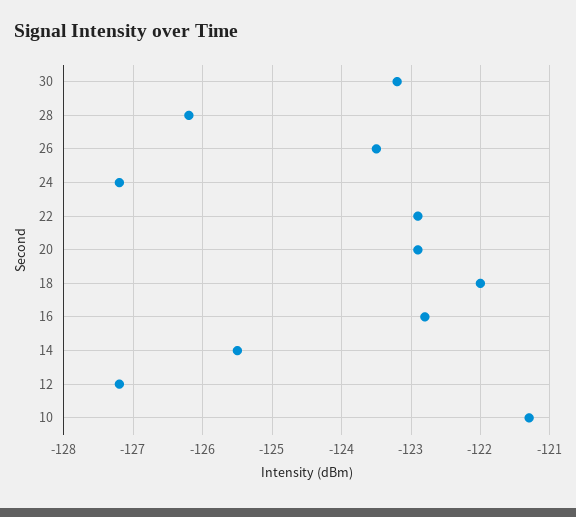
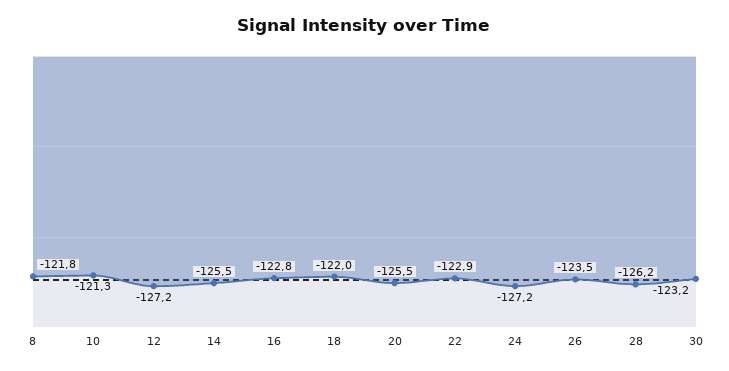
20: -122.9 -> -125.5
8: none -> -121.8

